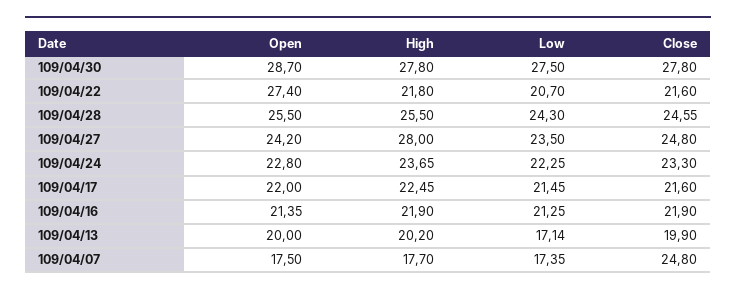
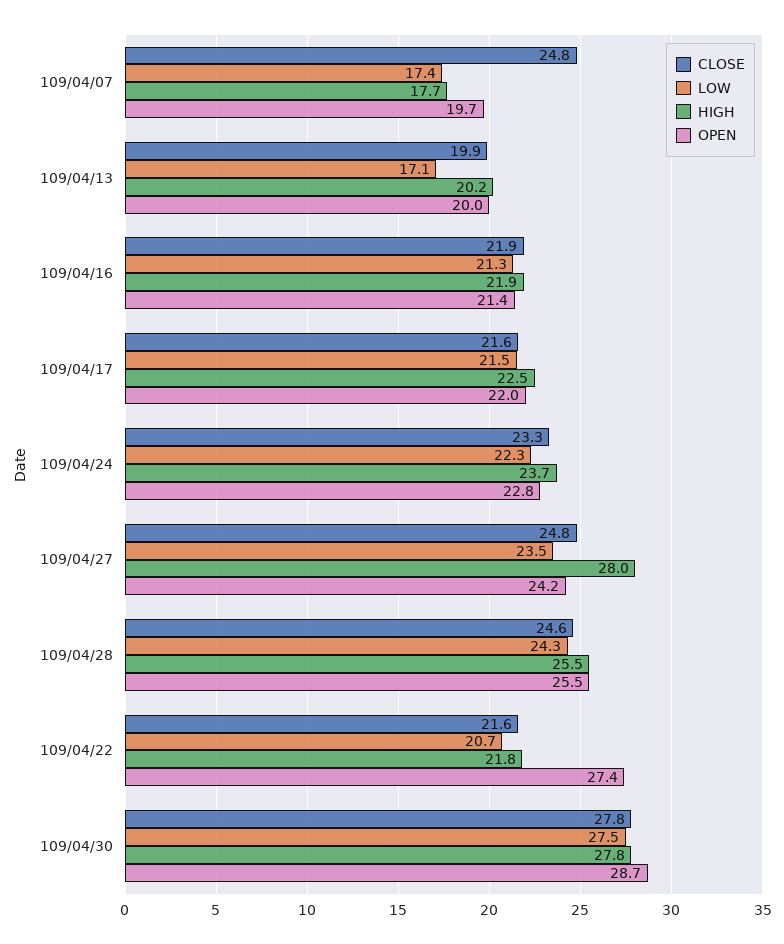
Open, 109/04/07: 17.5 -> 19.7

